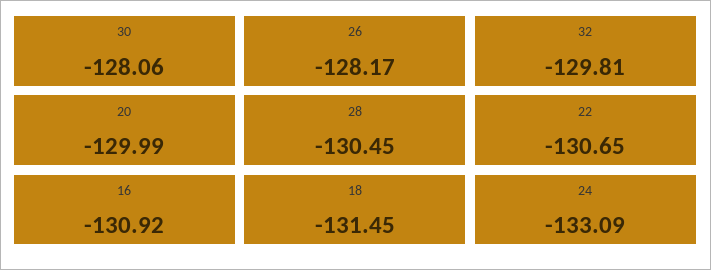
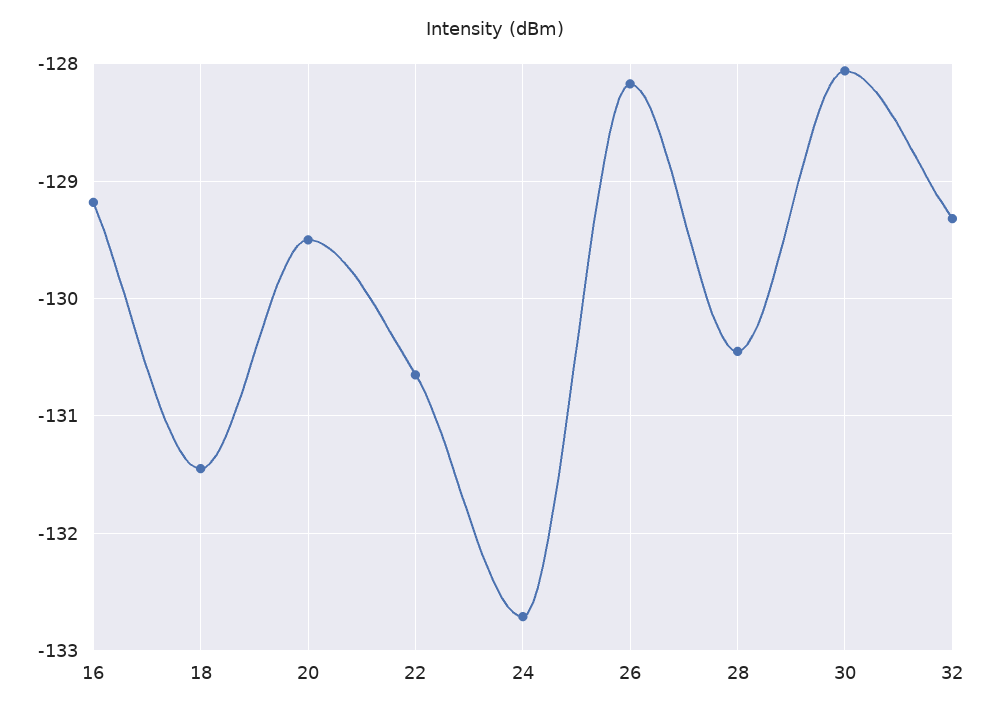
32: -129.81 -> -129.3
20: -129.99 -> -129.5
16: -130.92 -> -129.2
24: -133.09 -> -132.7

